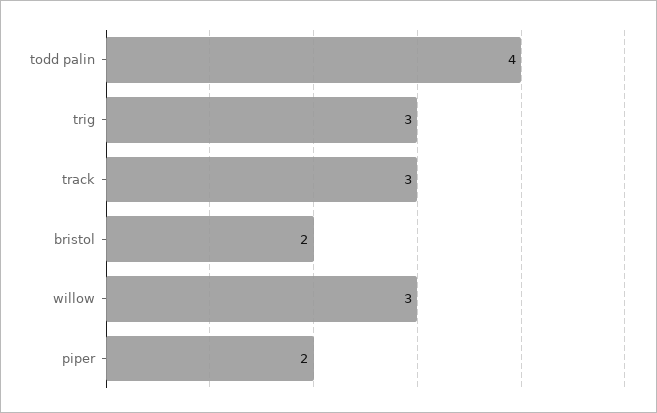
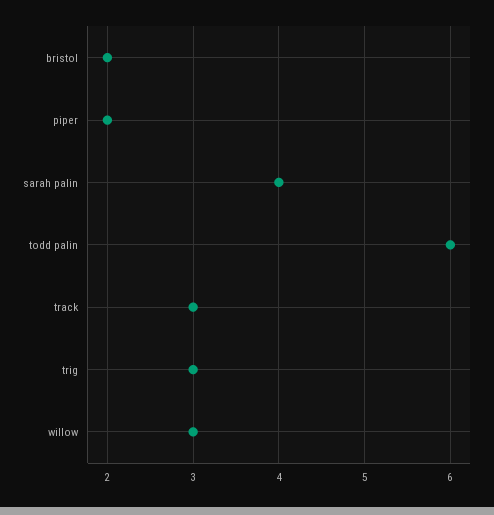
todd palin: 4 -> 6
sarah palin: none -> 4

